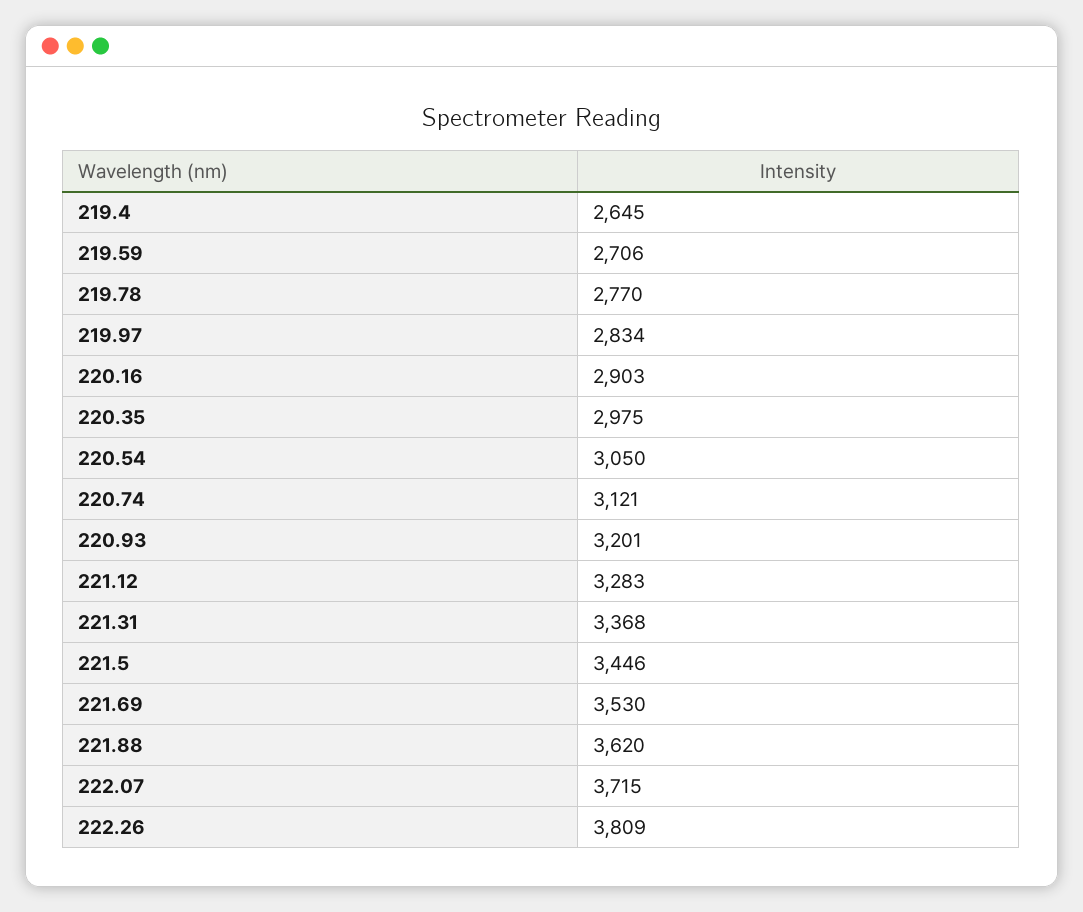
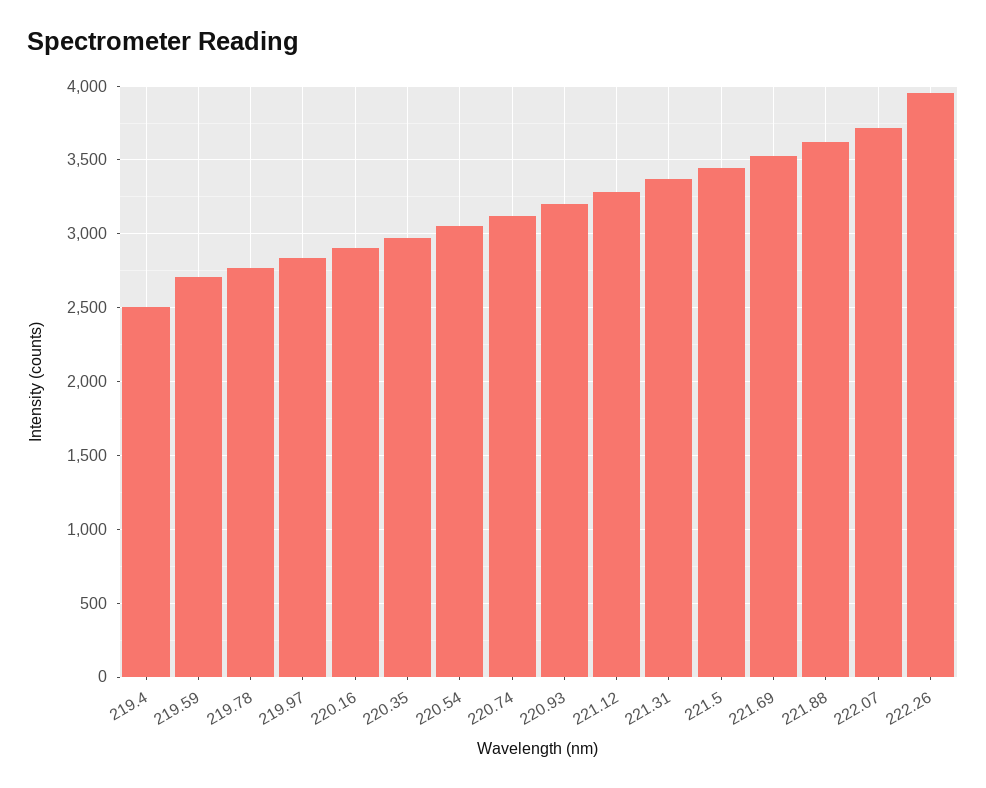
219.4: 2645 -> 2500
222.26: 3809 -> 3950

